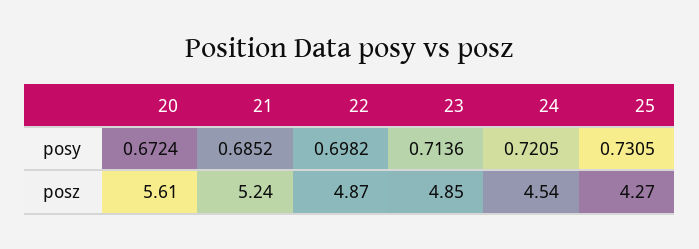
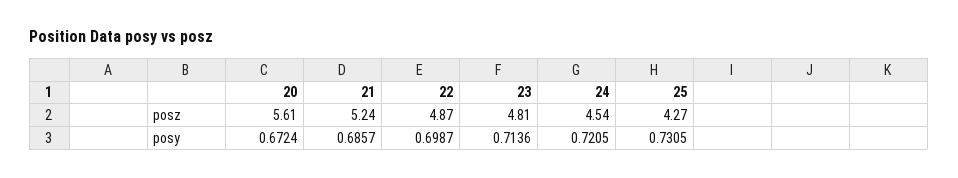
21, posy: 0.6852 -> 0.6857
22, posy: 0.6982 -> 0.6987
23, posz: 4.85 -> 4.81

